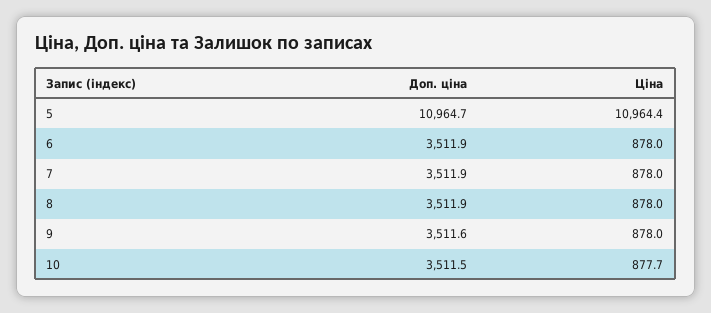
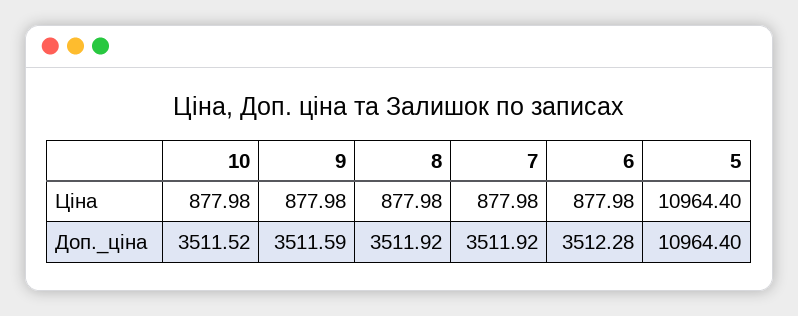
Доп. ціна, 5: 10964.7 -> 10964.4
Доп. ціна, 6: 3511.9 -> 3512.28
Ціна, 10: 877.7 -> 877.98

